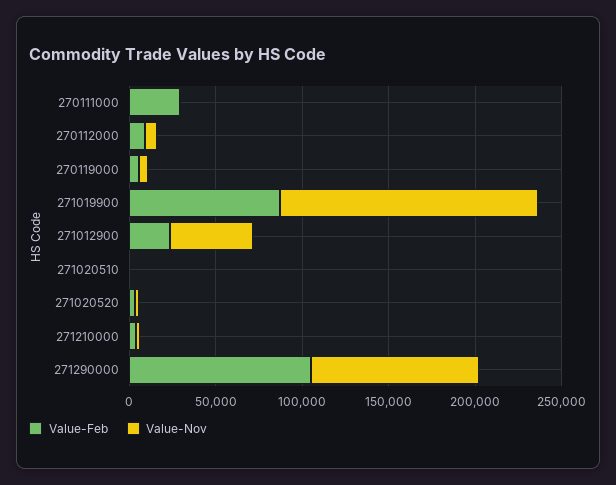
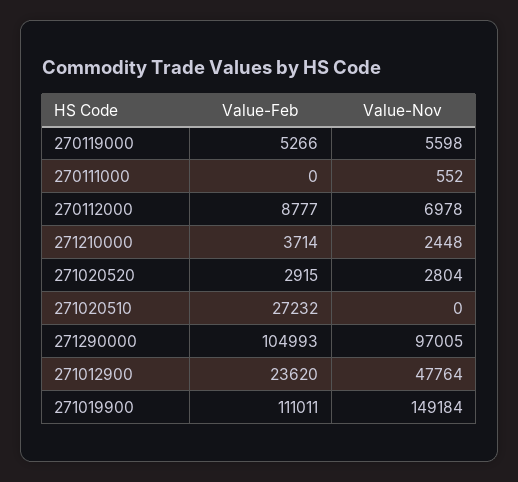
Value-Feb, 270111000: 30000 -> 0
Value-Feb, 271019900: 90000 -> 111011
Value-Feb, 271020510: 0 -> 27232

